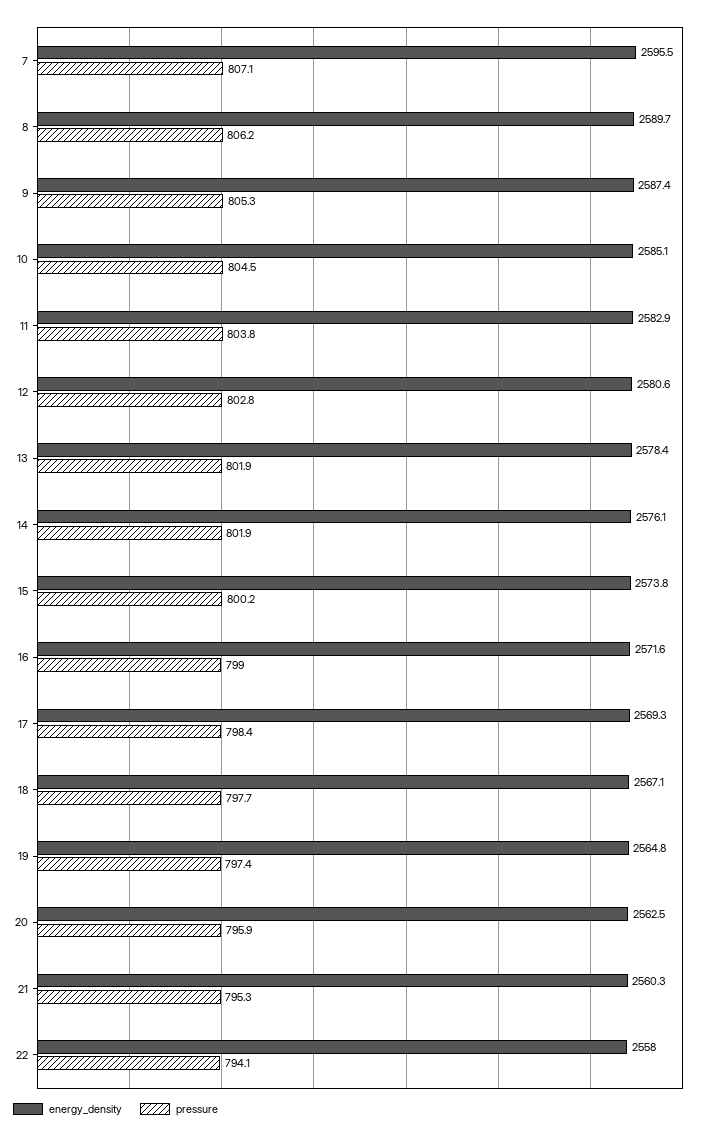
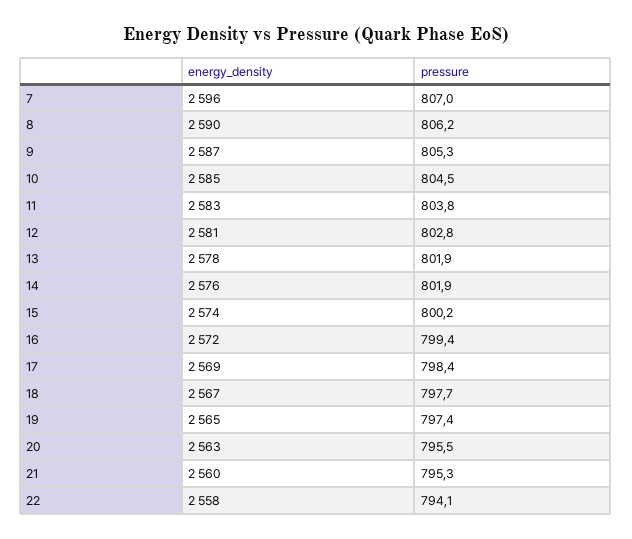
pressure, 7: 807.1 -> 807
pressure, 16: 799 -> 799.4
pressure, 20: 795.9 -> 795.5

